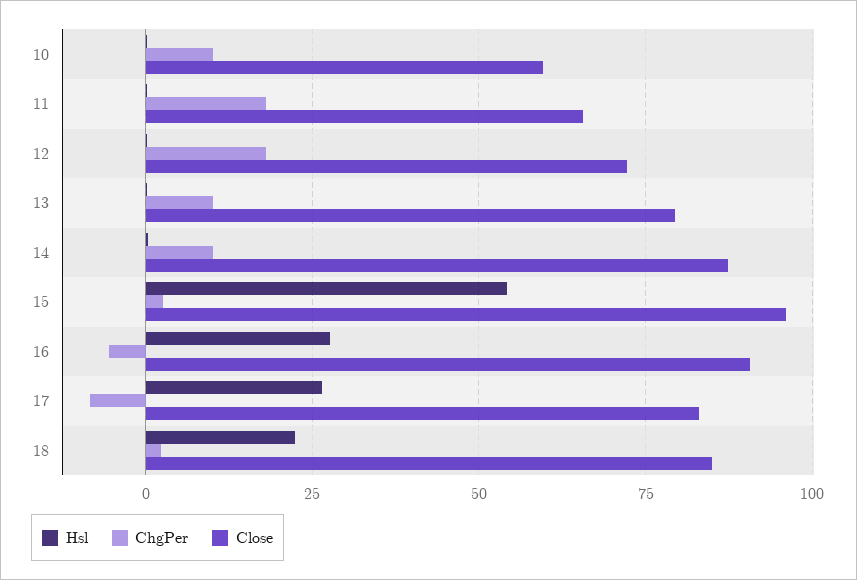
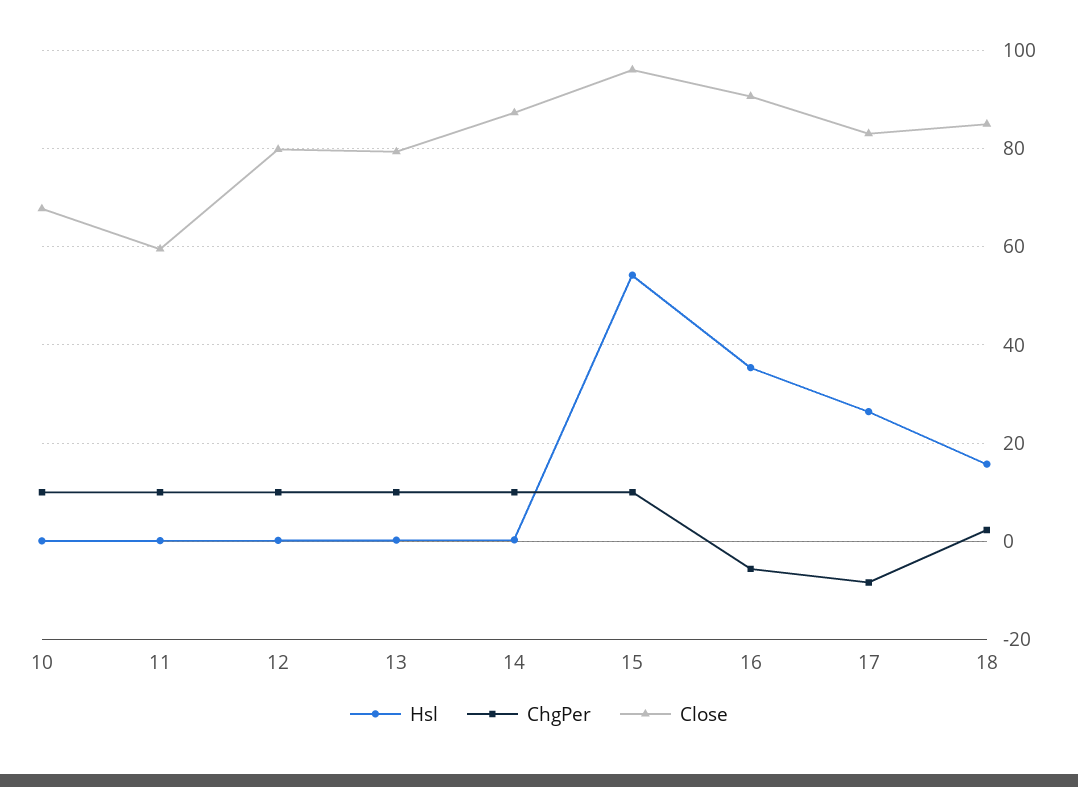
Close, 10: 60 -> 68
ChgPer, 11: 17.5 -> 10
Close, 11: 65 -> 60
ChgPer, 12: 17.5 -> 10
Close, 12: 72.5 -> 80
ChgPer, 15: 2.5 -> 10
Hsl, 16: 27.5 -> 36
Hsl, 18: 22.5 -> 16

